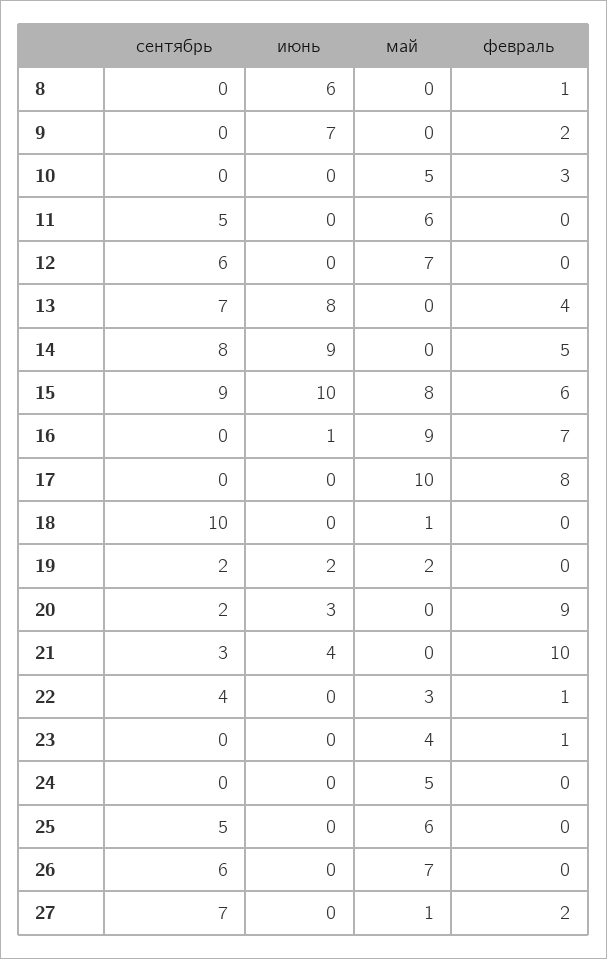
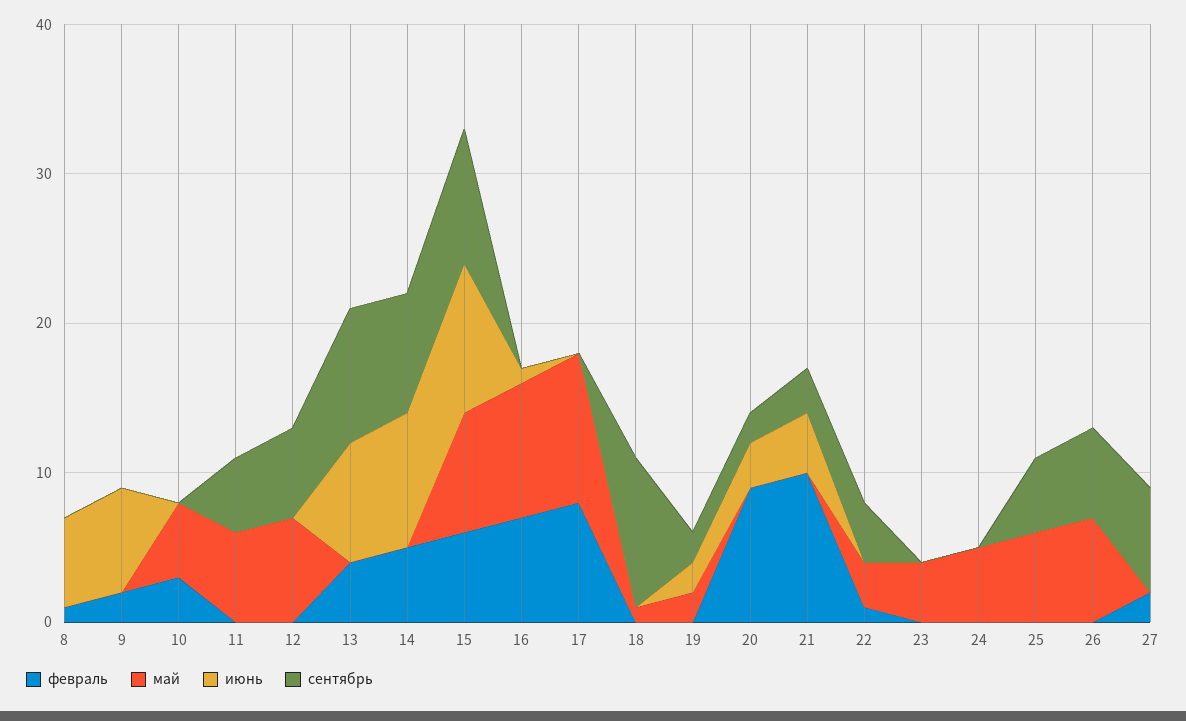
сентябрь, 13: 7 -> 9
февраль, 23: 1 -> 0
май, 27: 1 -> 0

